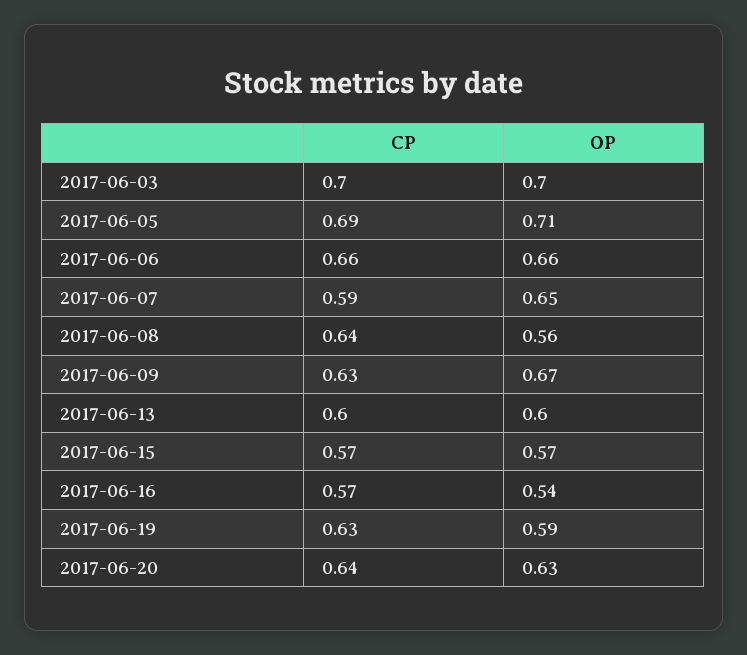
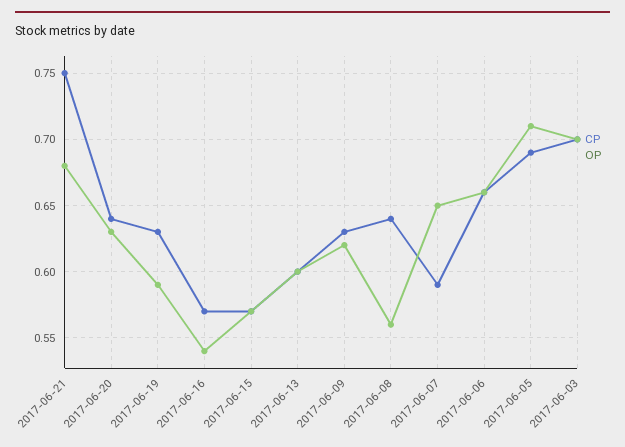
OP, 2017-06-09: 0.67 -> 0.62
CP, 2017-06-21: none -> 0.75
OP, 2017-06-21: none -> 0.68

